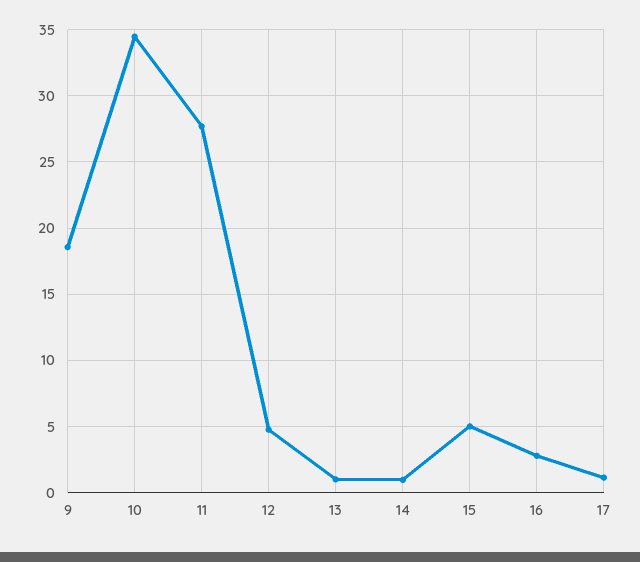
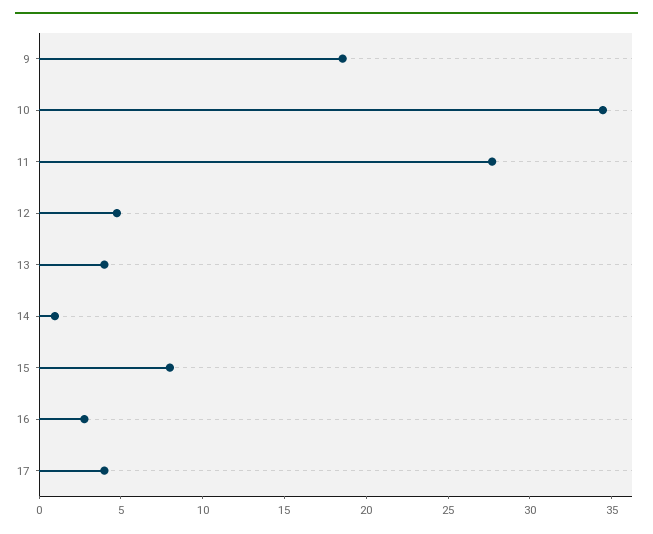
13: 1 -> 4
15: 5 -> 8
17: 1 -> 4

